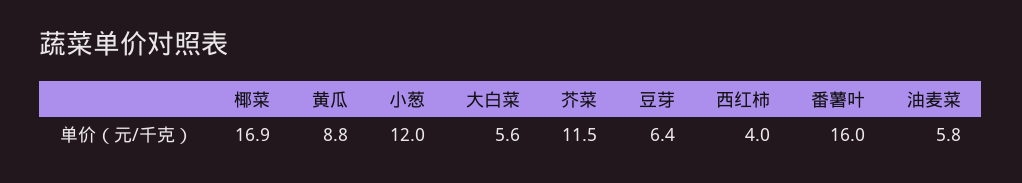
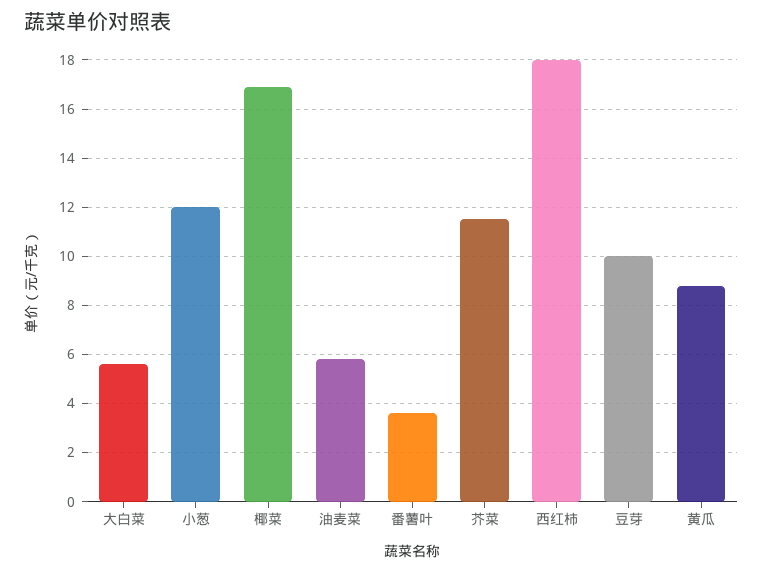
豆芽: 6.4 -> 10
西红柿: 4 -> 18
番薯叶: 16 -> 3.5

